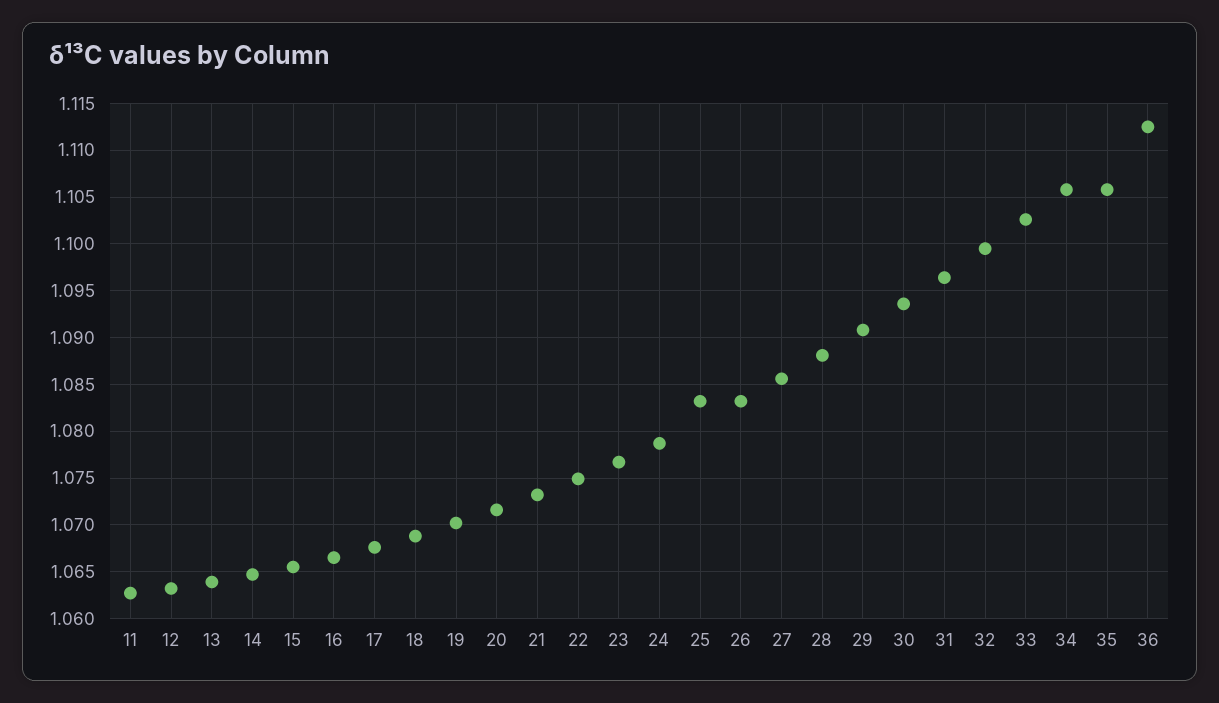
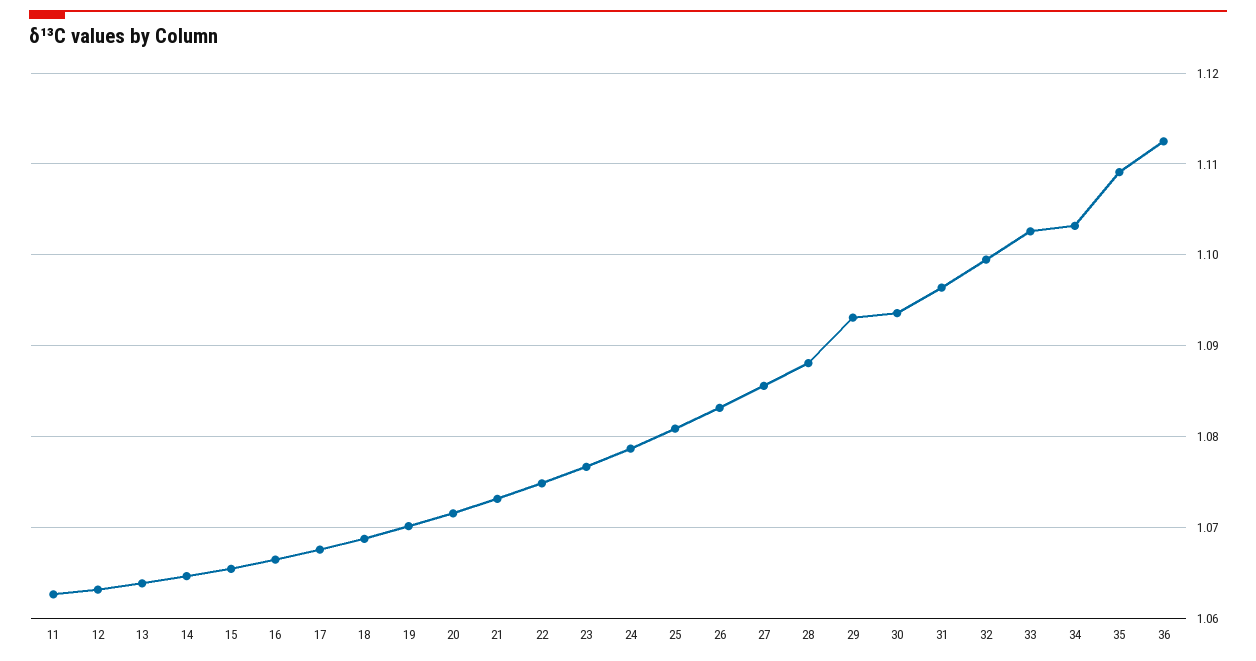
25: 1.083 -> 1.081
29: 1.091 -> 1.093
34: 1.106 -> 1.103
35: 1.106 -> 1.109

